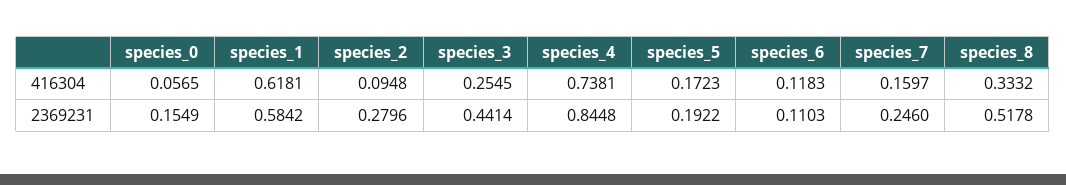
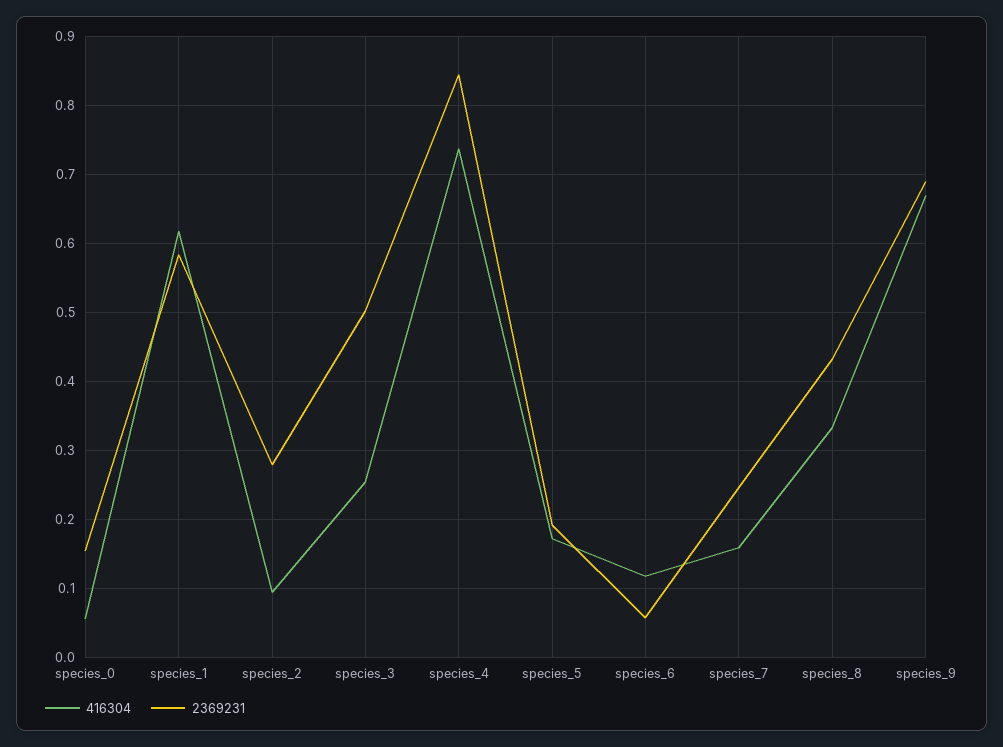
2369231, species_3: 0.4414 -> 0.5
2369231, species_6: 0.1103 -> 0.06
2369231, species_8: 0.5178 -> 0.43
416304, species_9: none -> 0.67
2369231, species_9: none -> 0.69

